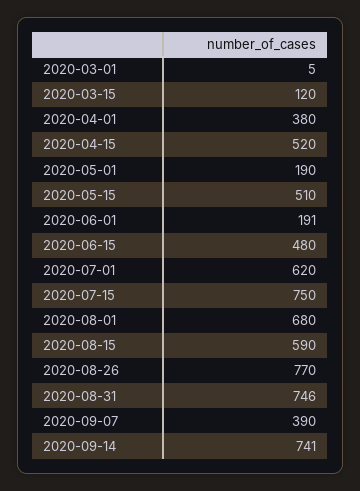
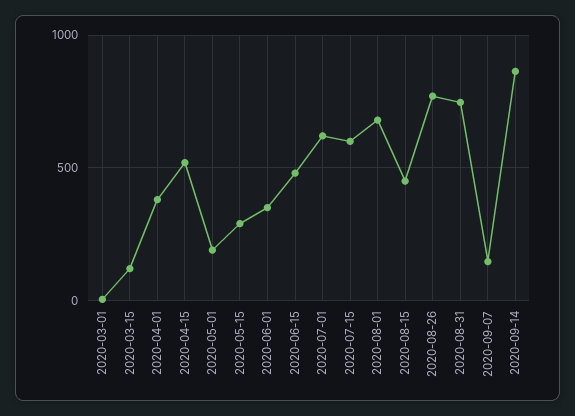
2020-05-15: 510 -> 300
2020-06-01: 191 -> 350
2020-07-15: 750 -> 600
2020-08-15: 590 -> 450
2020-09-07: 390 -> 150
2020-09-14: 741 -> 850

